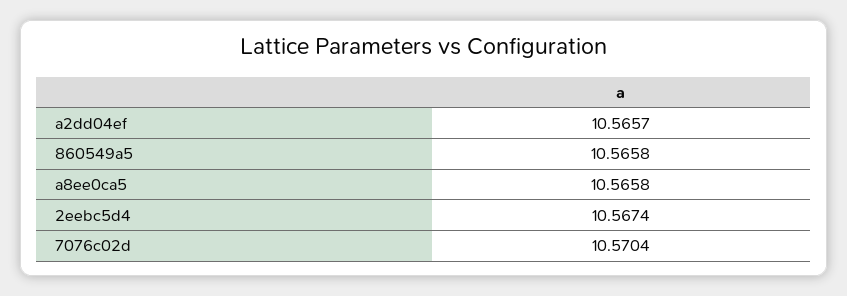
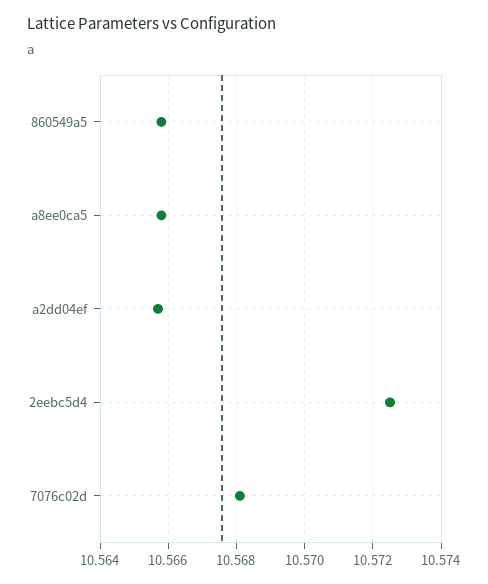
2eebc5d4: 10.5674 -> 10.5725
7076c02d: 10.5704 -> 10.568

